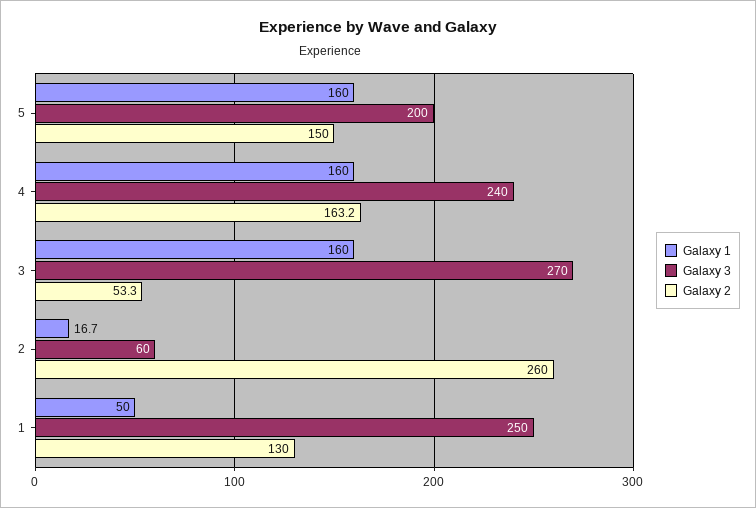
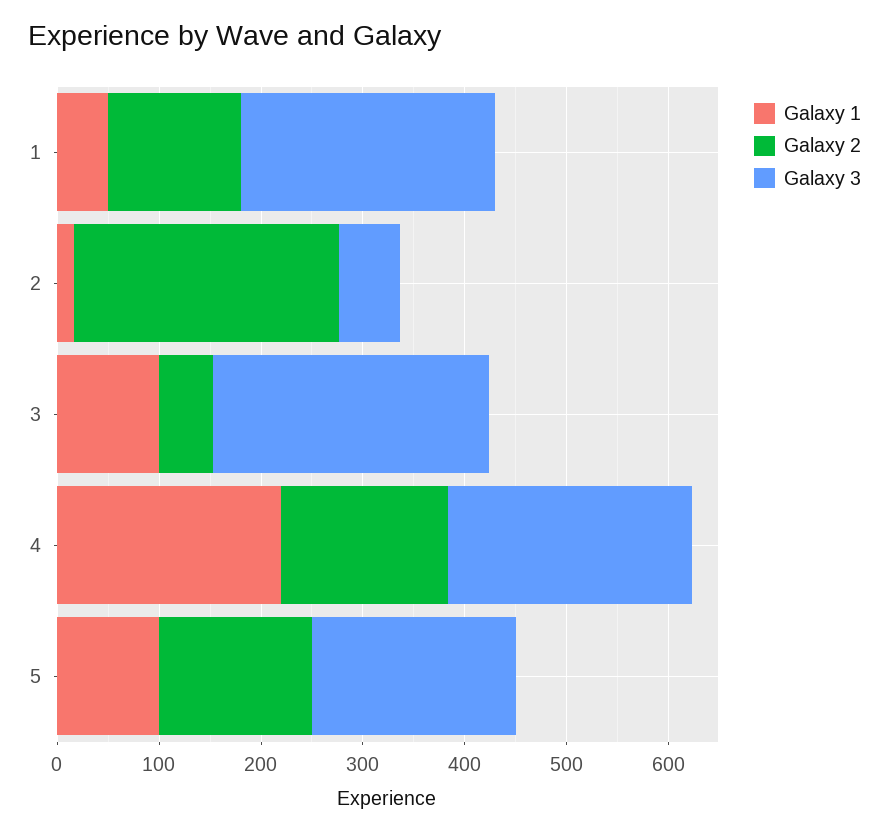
Galaxy 1, 5: 160 -> 100
Galaxy 1, 4: 160 -> 220
Galaxy 1, 3: 160 -> 100

